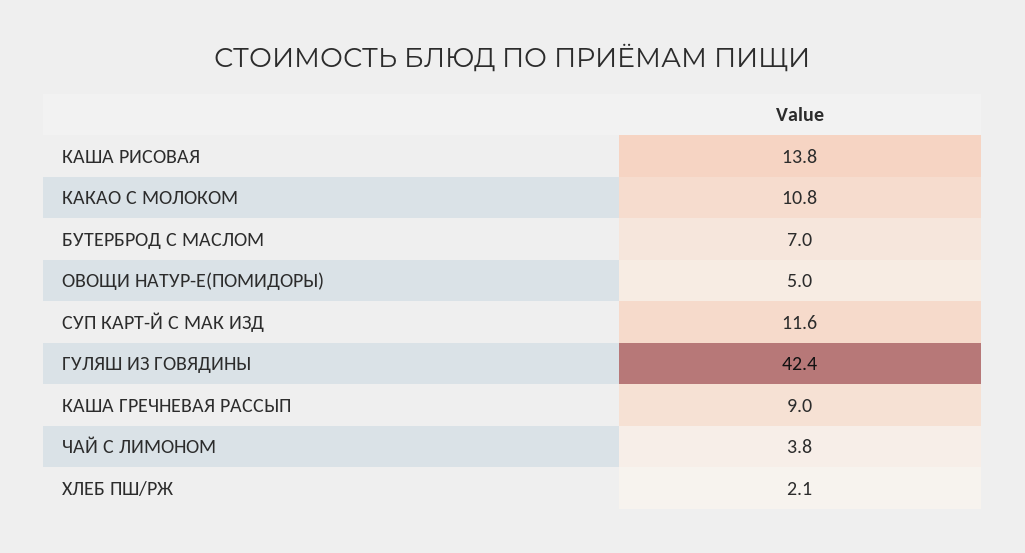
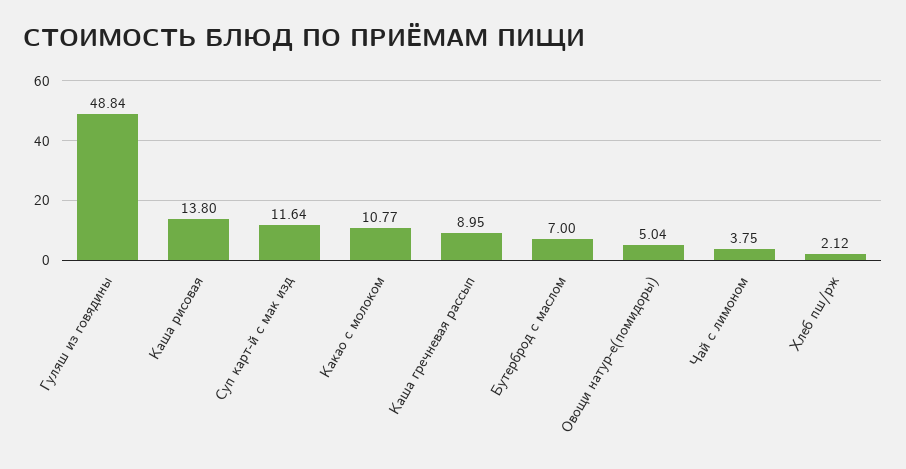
ГУЛЯШ ИЗ ГОВЯДИНЫ: 42.4 -> 48.84

